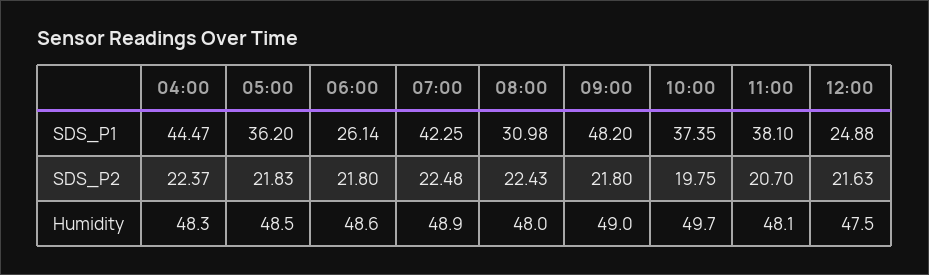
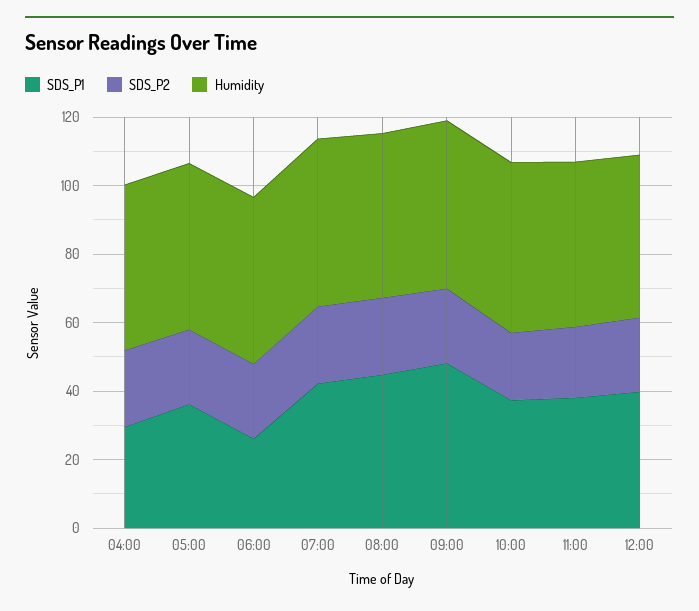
SDS_P1, 04:00: 44.47 -> 30
SDS_P1, 08:00: 30.98 -> 45
SDS_P1, 12:00: 24.88 -> 40

